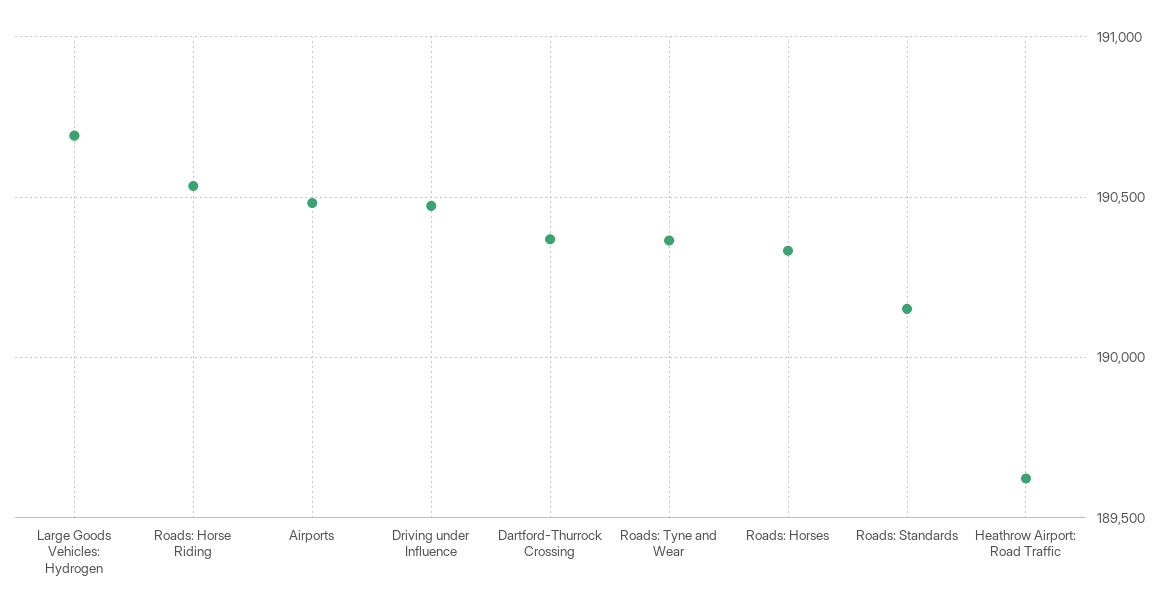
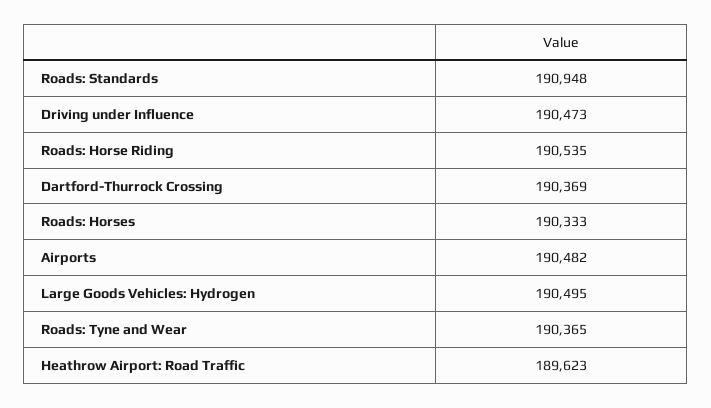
Large Goods Vehicles: Hydrogen: 190700 -> 190495
Roads: Standards: 190150 -> 190948

